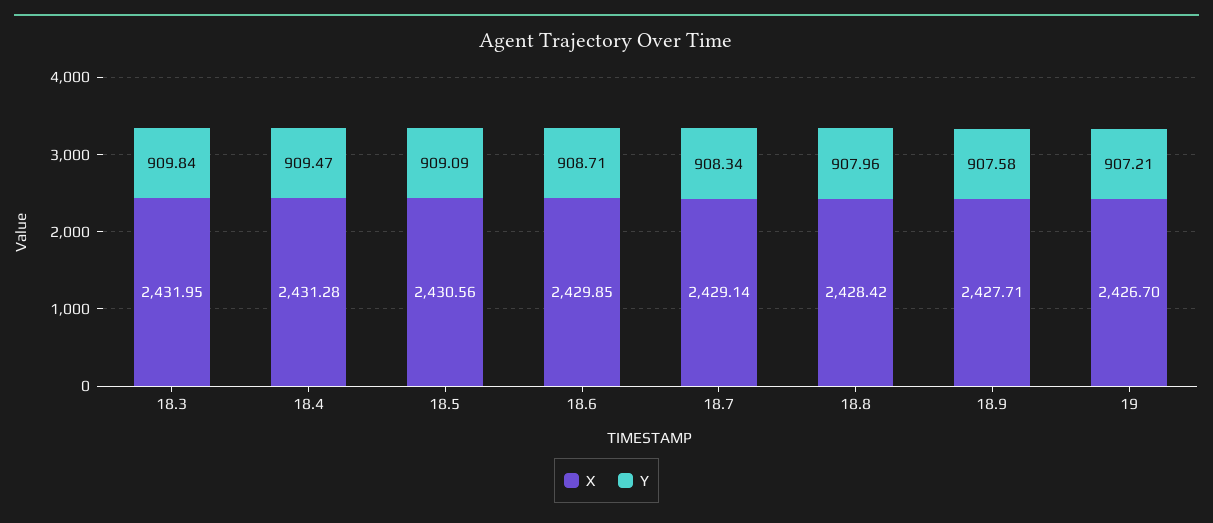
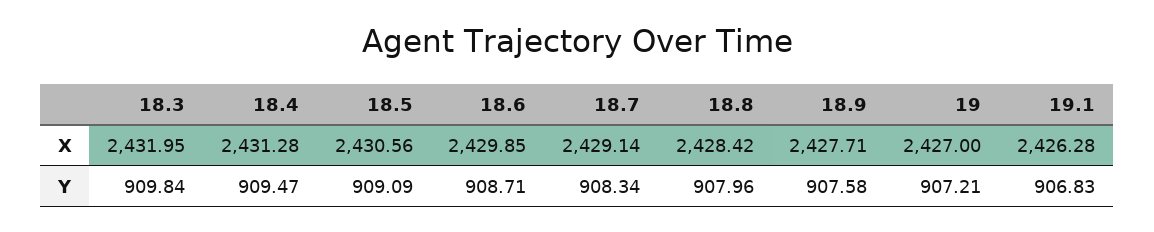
X, 19: 2426.7 -> 2427
X, 19.1: none -> 2426.28
Y, 19.1: none -> 906.83

